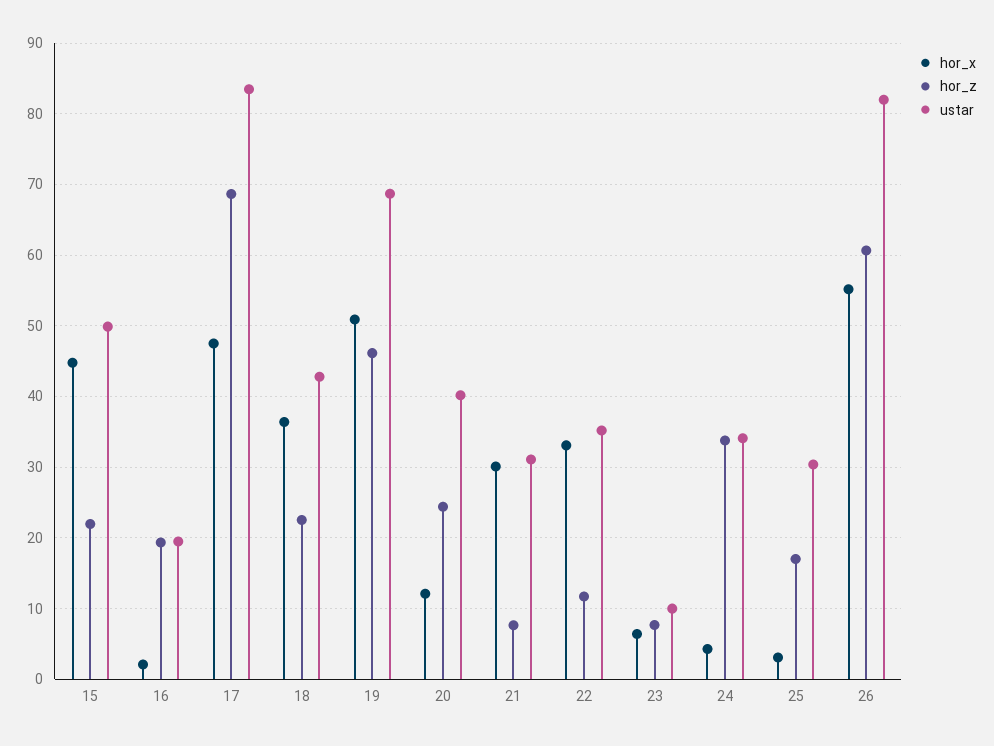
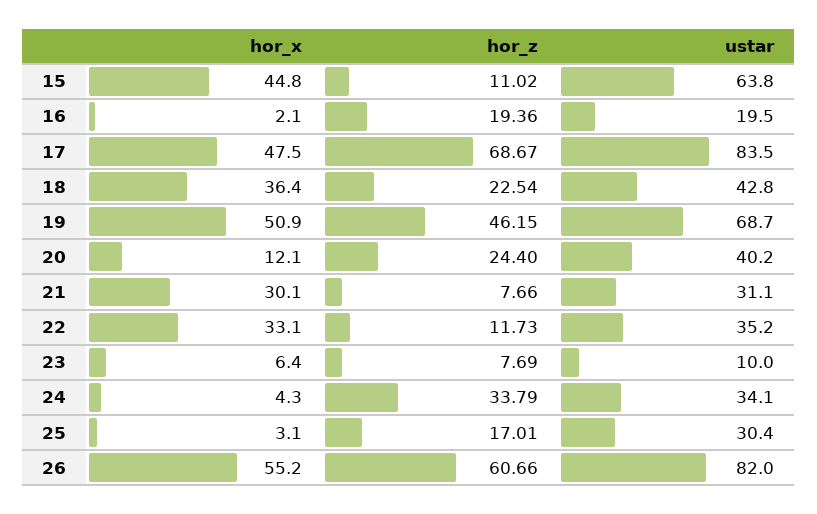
hor_z, 15: 22 -> 11.02
ustar, 15: 50 -> 63.8

